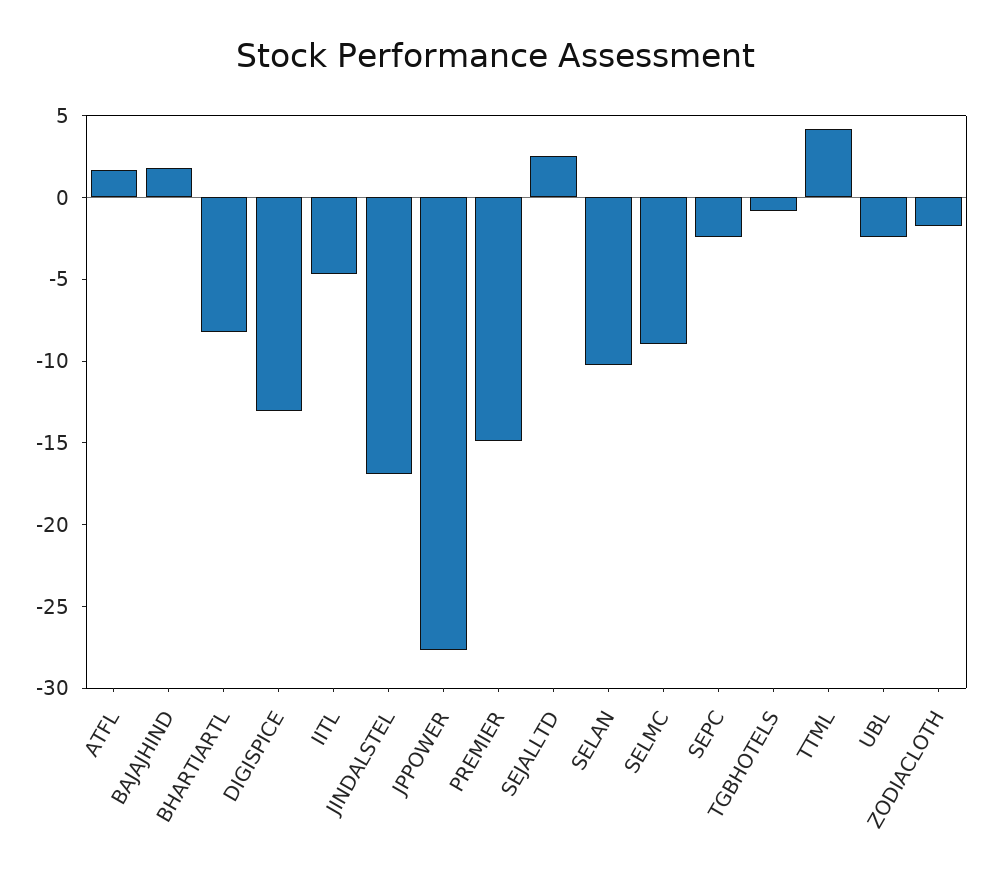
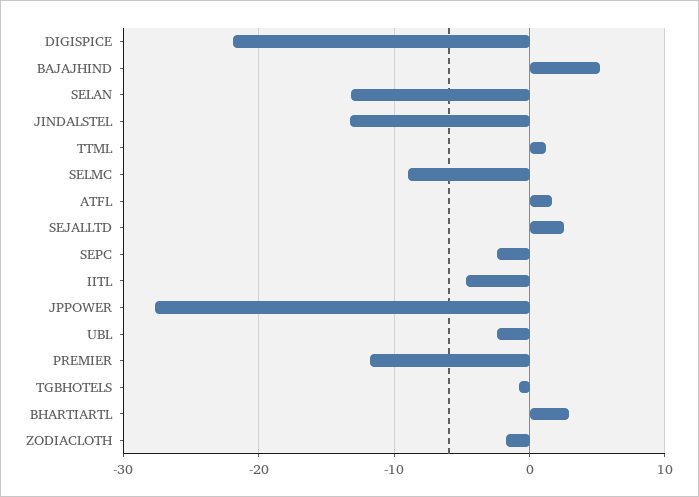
BAJAJHIND: 2 -> 5
BHARTIARTL: -8 -> 3
DIGISPICE: -13 -> -22
JINDALSTEL: -17 -> -13
PREMIER: -15 -> -12
SELAN: -10 -> -13
TTML: 4 -> 1

